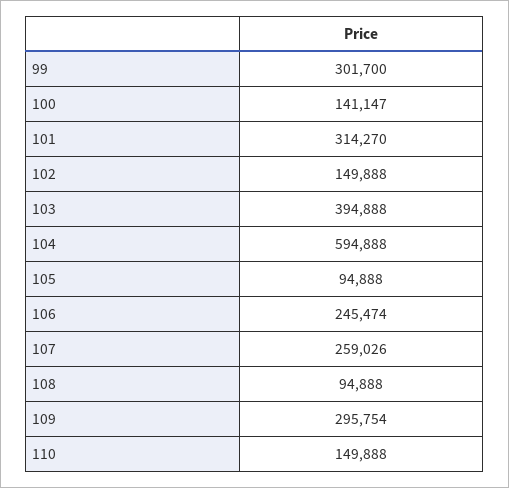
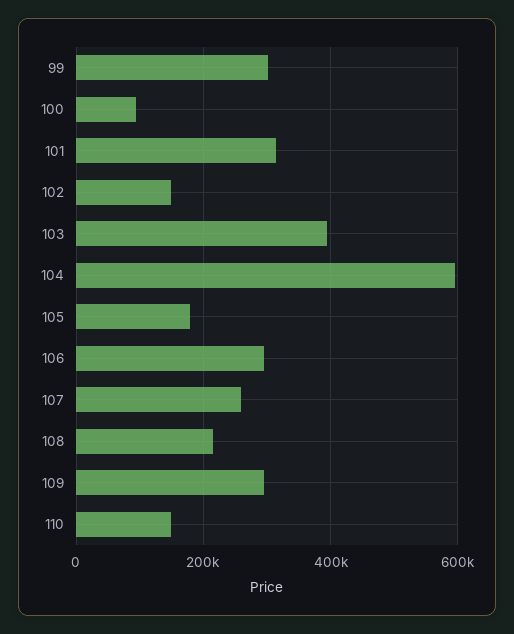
100: 141147 -> 100000
105: 94888 -> 180000
106: 245474 -> 300000
108: 94888 -> 220000

